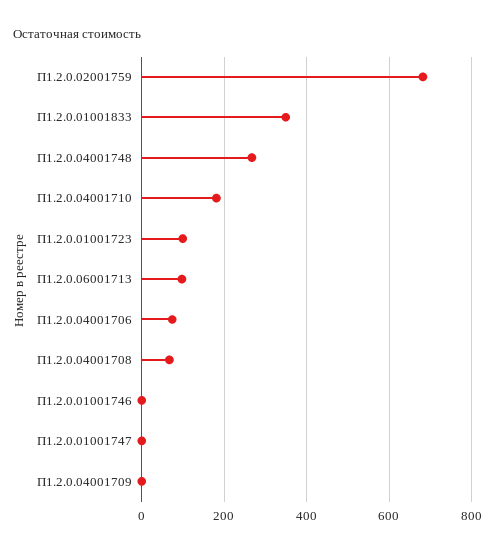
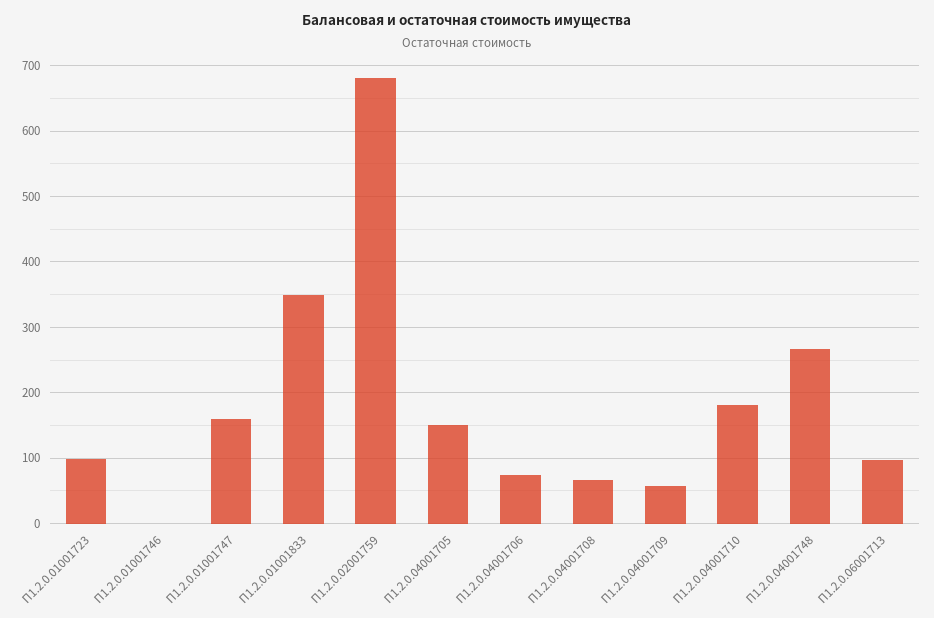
П1.2.0.01001747: 0 -> 160
П1.2.0.04001709: 0 -> 60
П1.2.0.04001705: none -> 150

